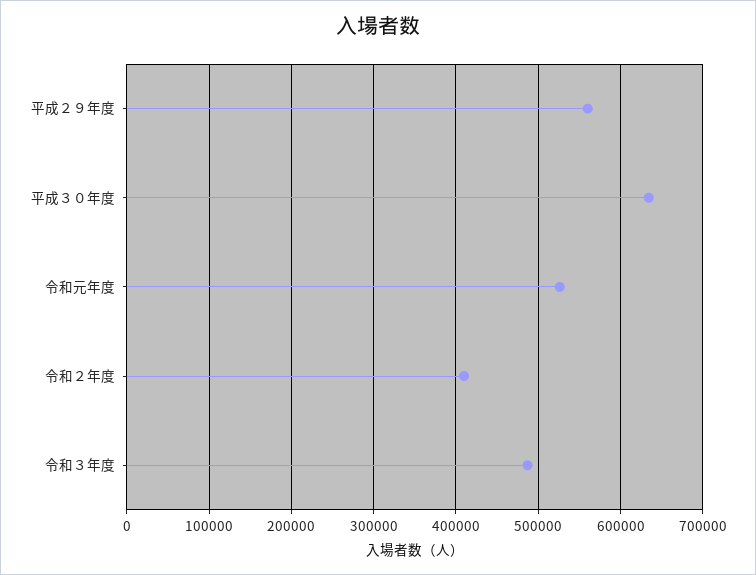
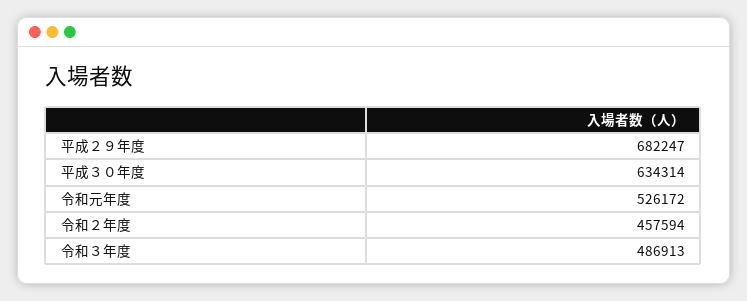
平成２９年度: 560000 -> 682247
令和２年度: 410000 -> 457594

